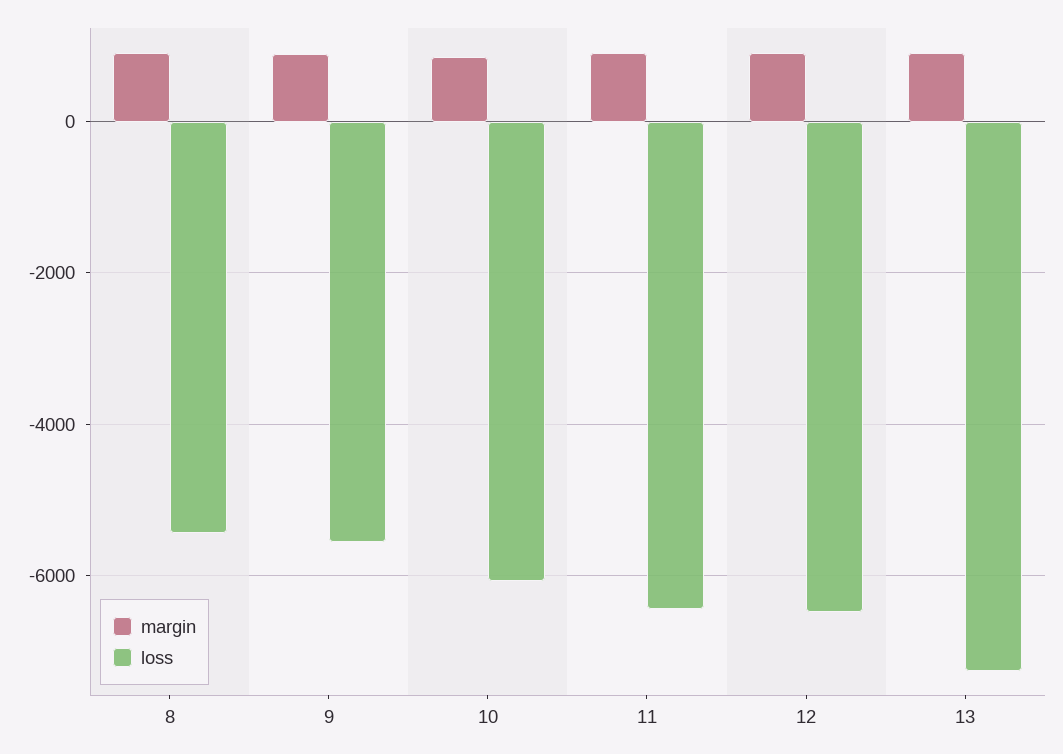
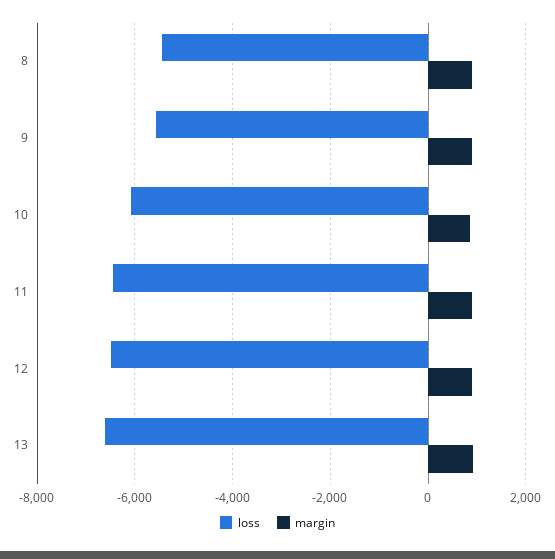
loss, 13: -7200 -> -6600

